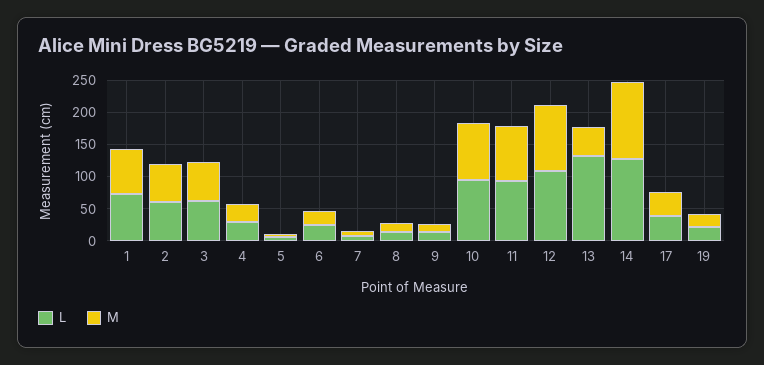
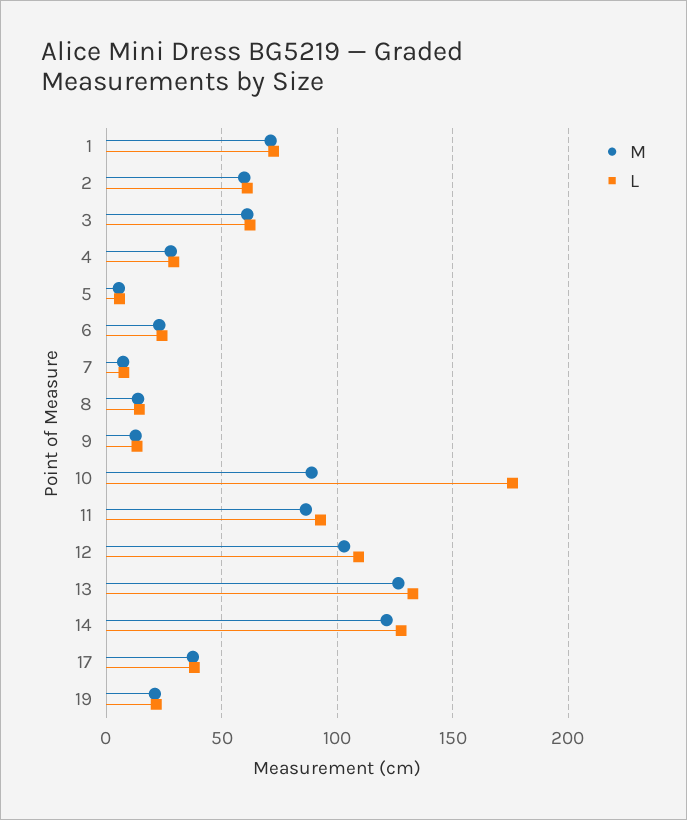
L, 10: 100 -> 175
M, 13: 50 -> 125

